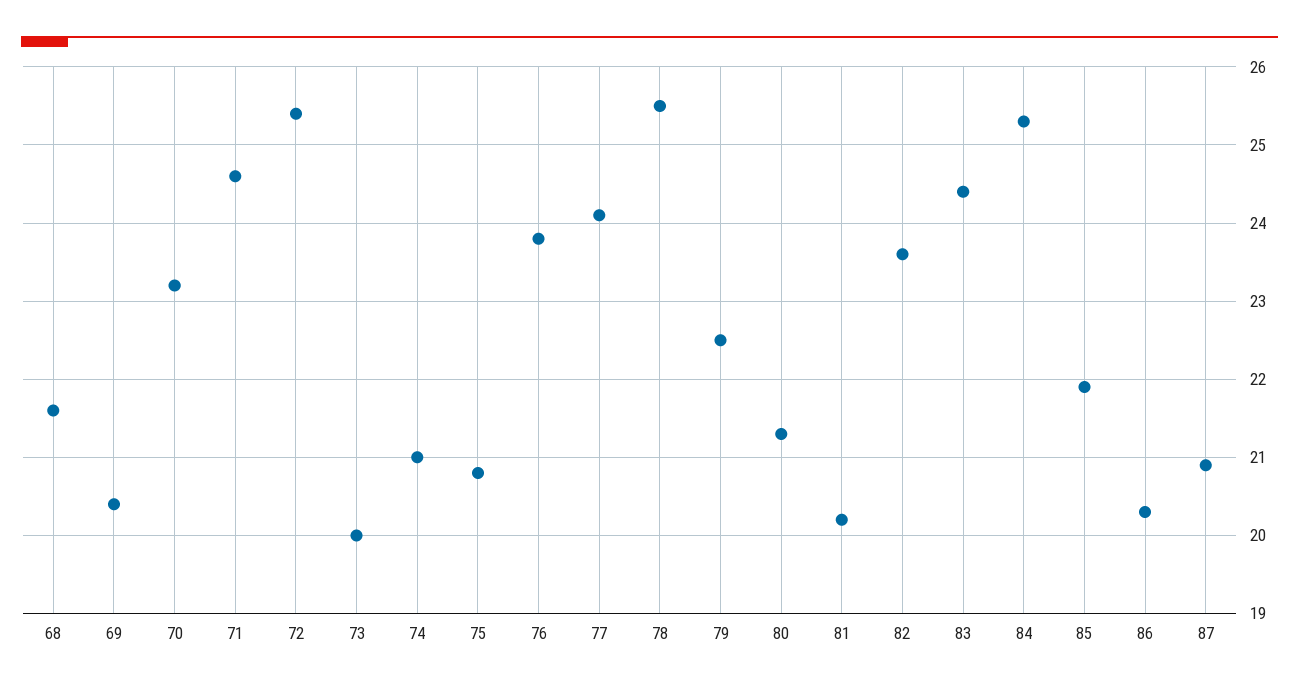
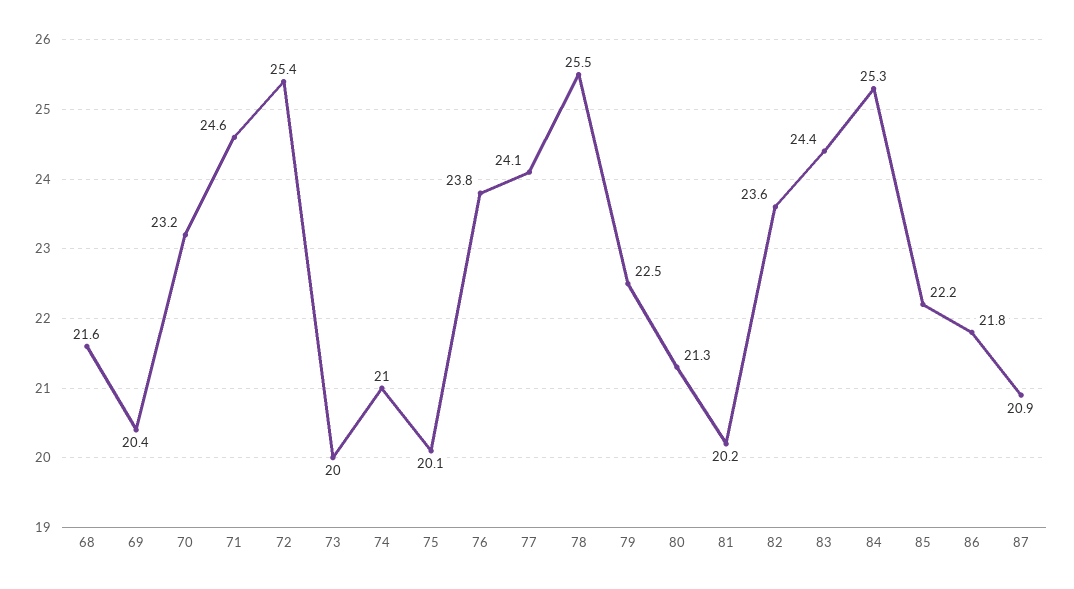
75: 20.8 -> 20.1
85: 21.9 -> 22.2
86: 20.3 -> 21.8

